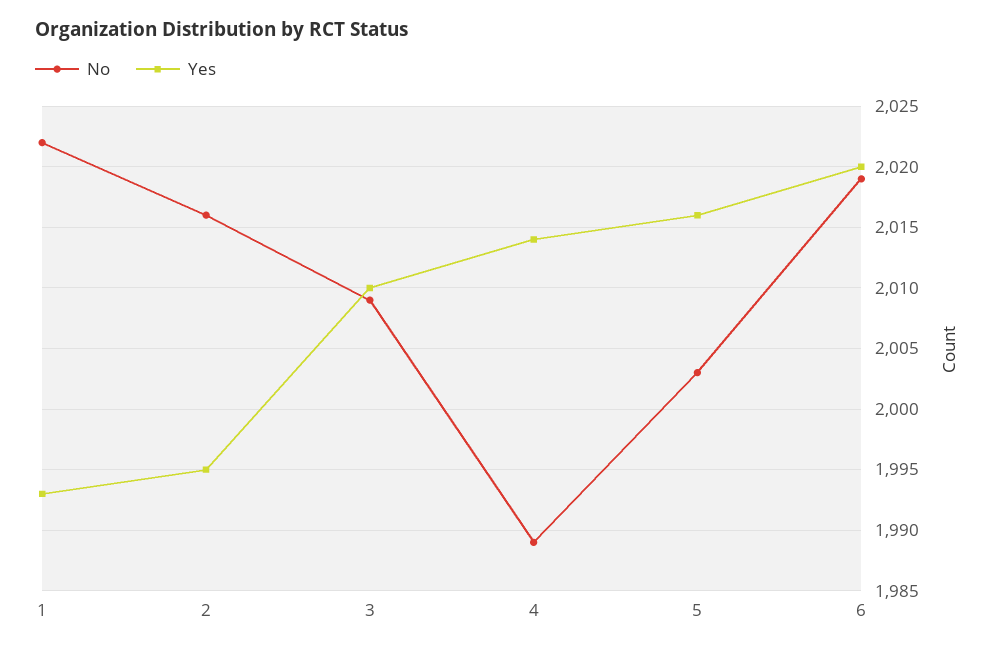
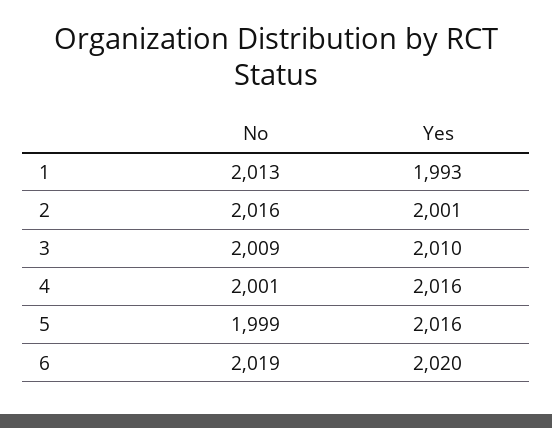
No, 1: 2022 -> 2013
Yes, 2: 1995 -> 2001
No, 4: 1989 -> 2001
Yes, 4: 2014 -> 2016
No, 5: 2003 -> 1999

